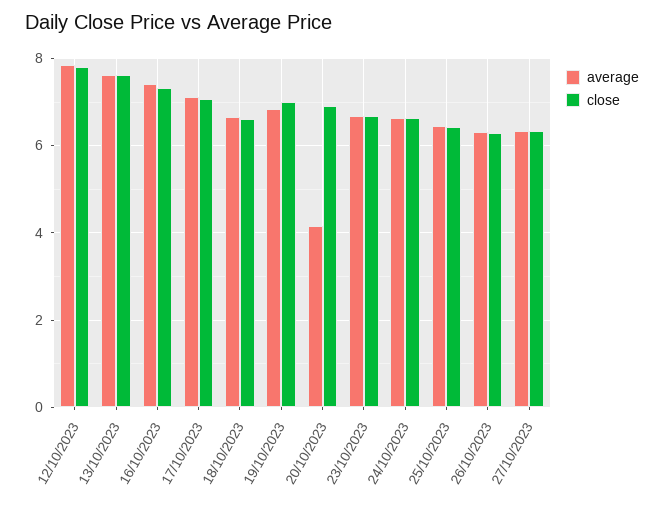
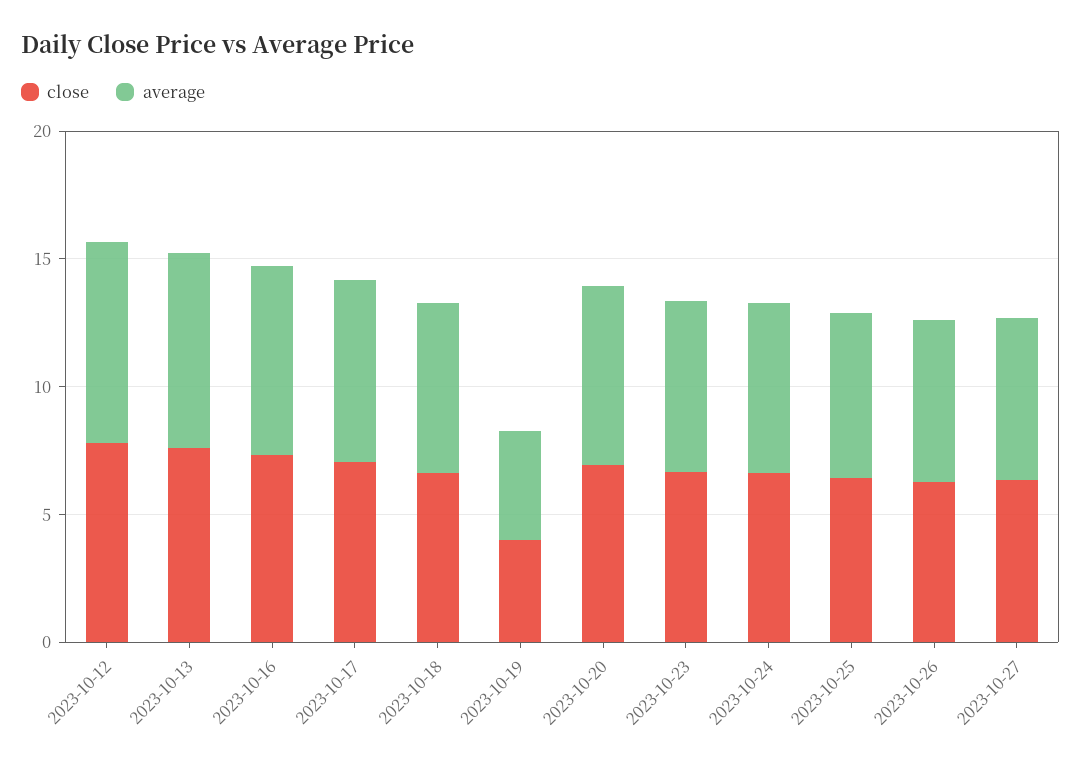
average, 19/10/2023: 6.8 -> 4
close, 19/10/2023: 7 -> 4
average, 20/10/2023: 4.2 -> 7

